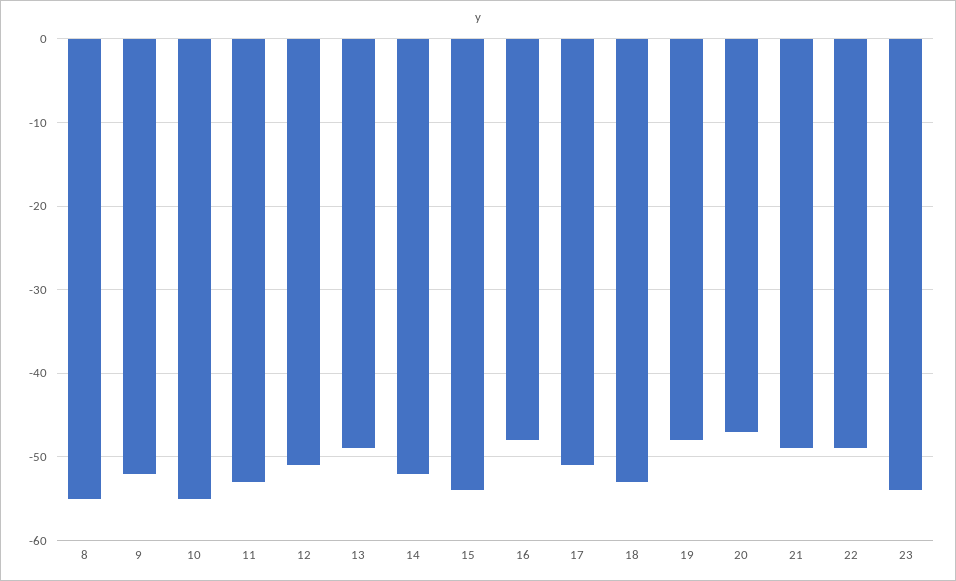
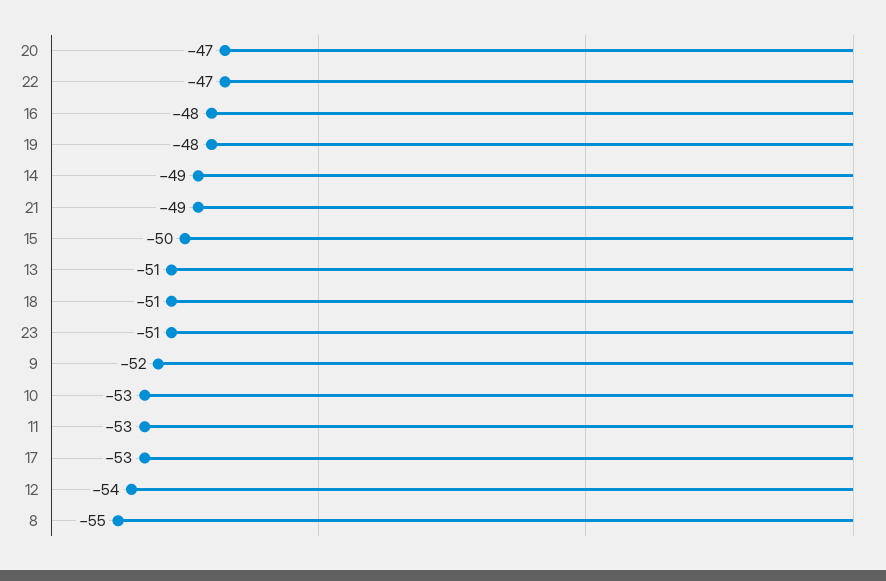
10: -55 -> -53
12: -51 -> -54
13: -49 -> -51
14: -52 -> -49
15: -54 -> -50
17: -51 -> -53
18: -53 -> -51
22: -49 -> -47
23: -54 -> -51

